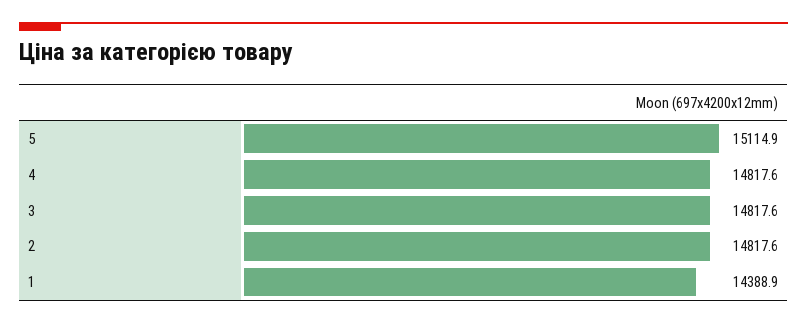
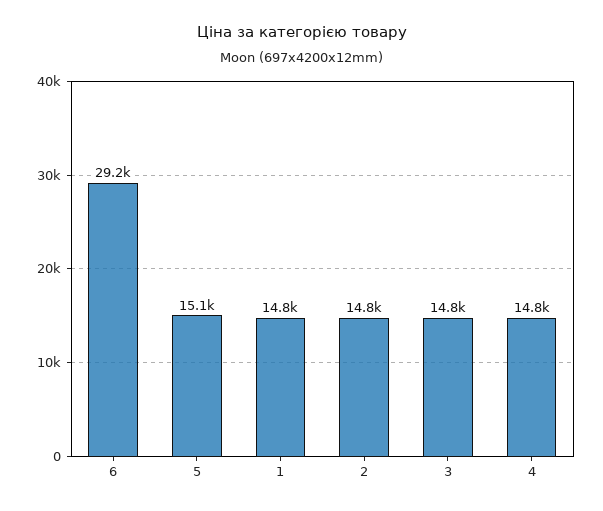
1: 14388.9 -> 14800
6: none -> 29200

